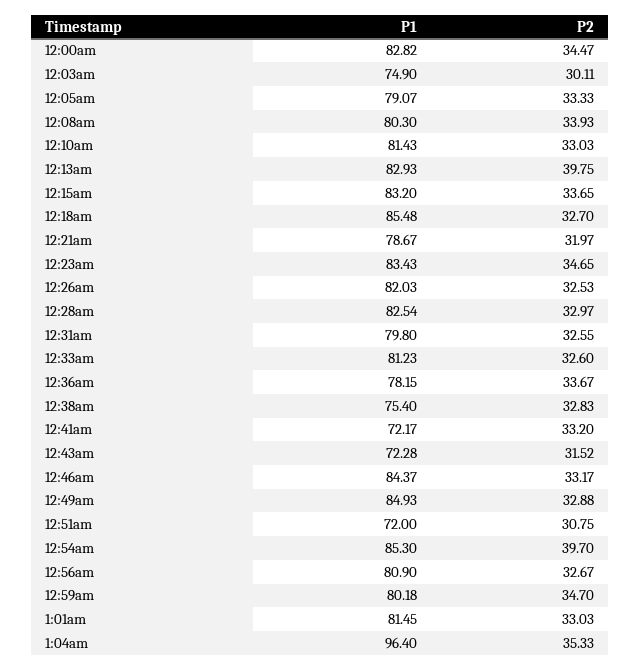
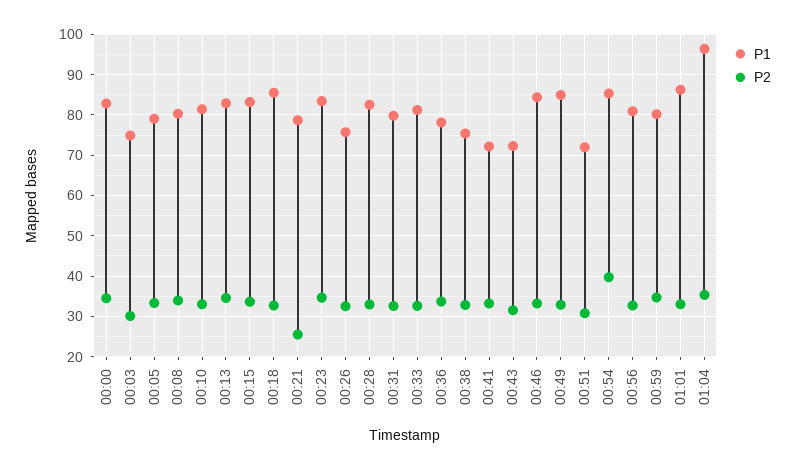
P2, 12:13am: 39.75 -> 34
P2, 12:21am: 31.97 -> 26
P1, 12:26am: 82.03 -> 76
P1, 1:01am: 81.45 -> 86

